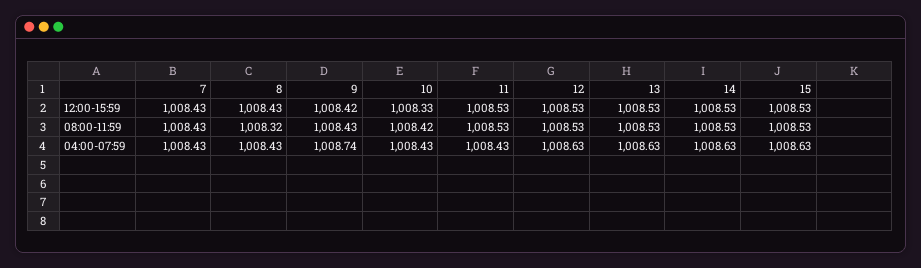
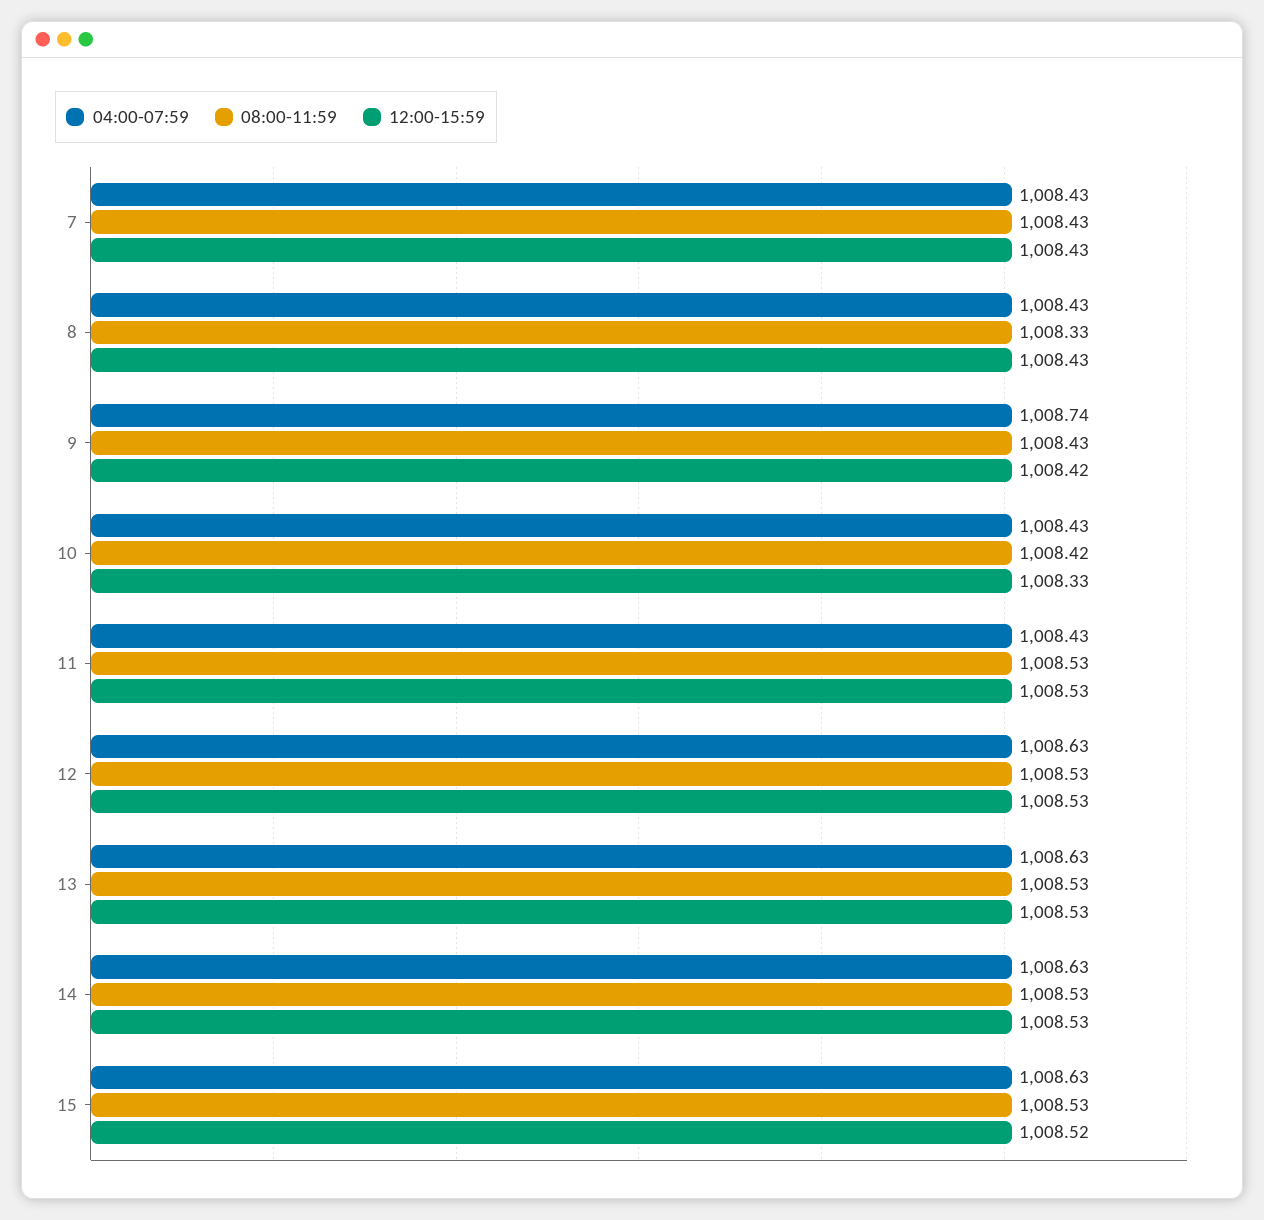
12:00-15:59, 15: 1008.53 -> 1008.52
08:00-11:59, 8: 1008.32 -> 1008.33

